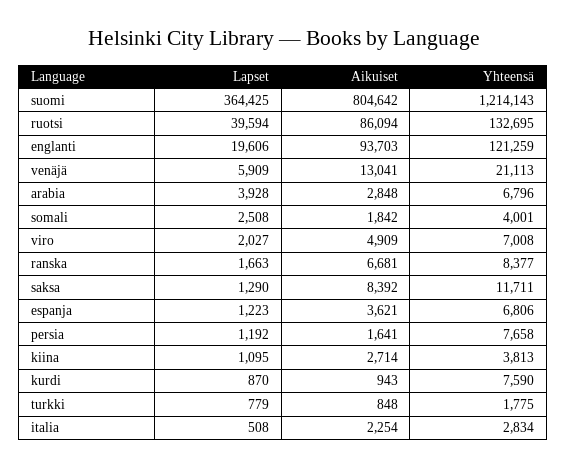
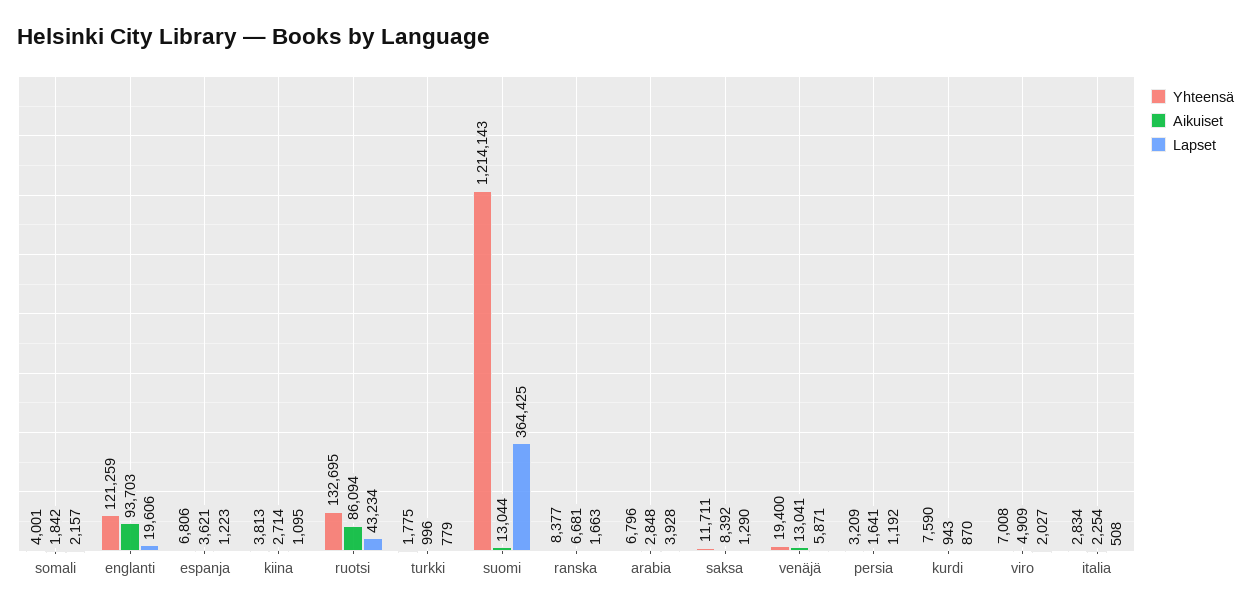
Aikuiset, suomi: 804642 -> 13044
Lapset, ruotsi: 39594 -> 43234
Lapset, venäjä: 5909 -> 5871
Yhteensä, venäjä: 21113 -> 19400
Lapset, somali: 2508 -> 2157
Yhteensä, persia: 7658 -> 3209
Aikuiset, turkki: 848 -> 996

